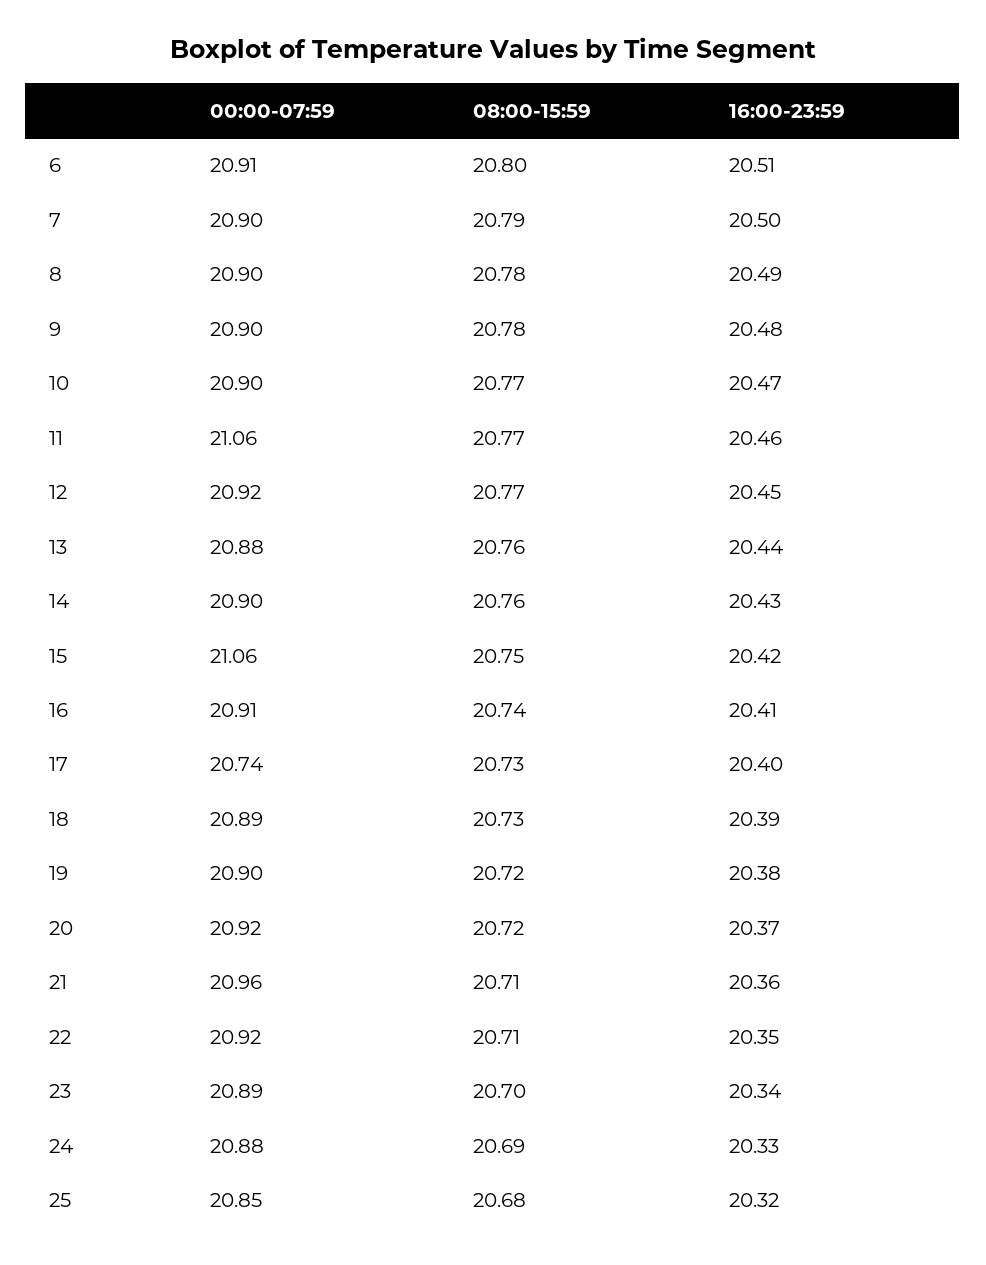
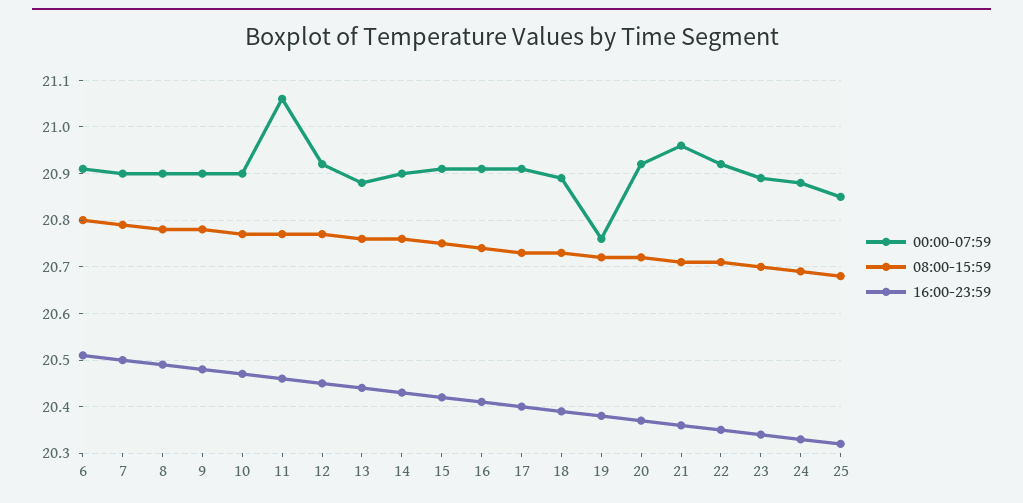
00:00-07:59, 15: 21.06 -> 20.9
00:00-07:59, 17: 20.74 -> 20.9
00:00-07:59, 19: 20.9 -> 20.75

